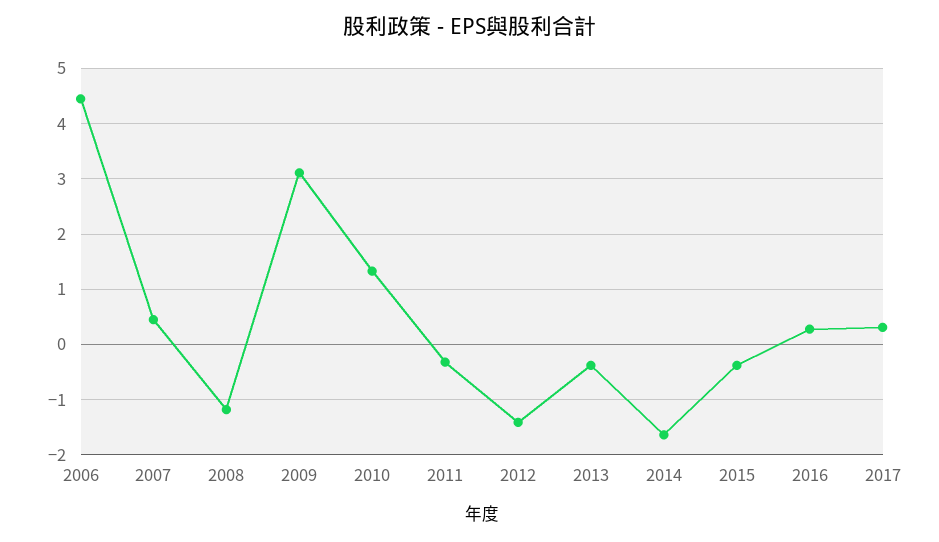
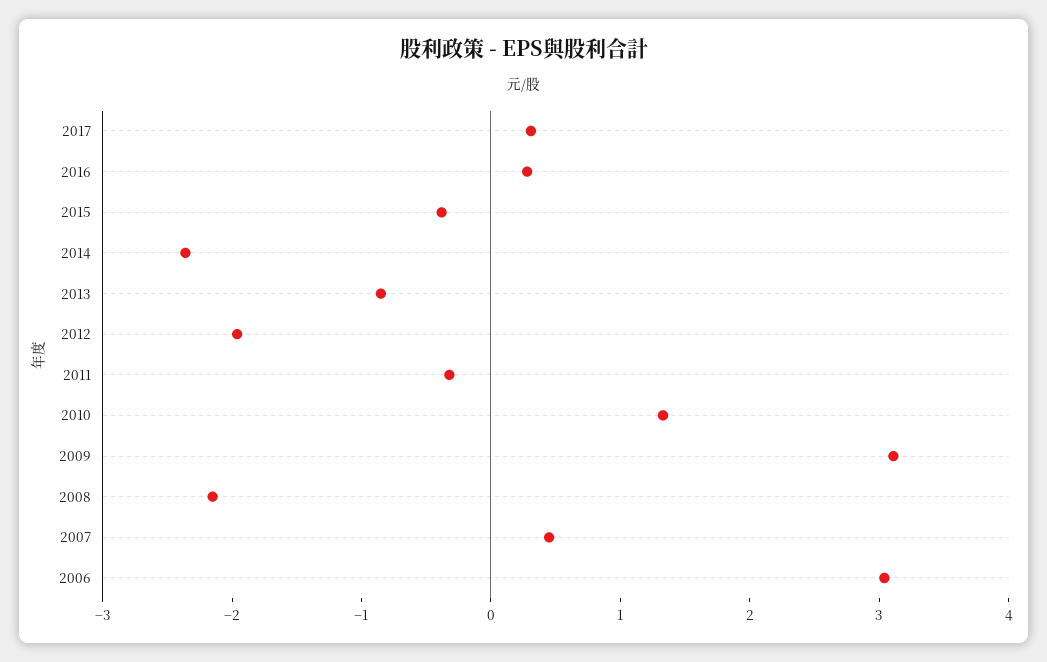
2006: 4.4 -> 3
2008: -1.2 -> -2.2
2012: -1.4 -> -2
2013: -0.4 -> -0.8
2014: -1.6 -> -2.4

